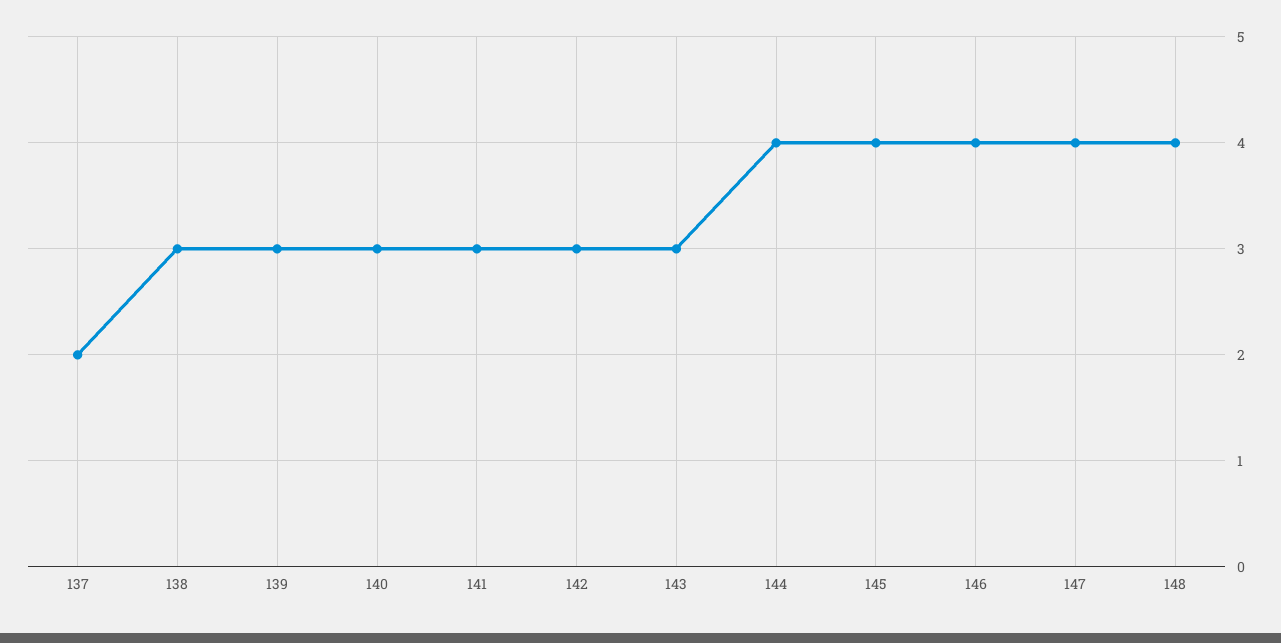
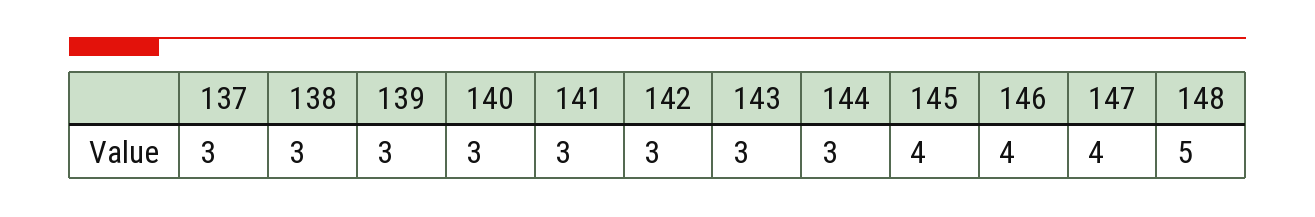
137: 2 -> 3
144: 4 -> 3
148: 4 -> 5

